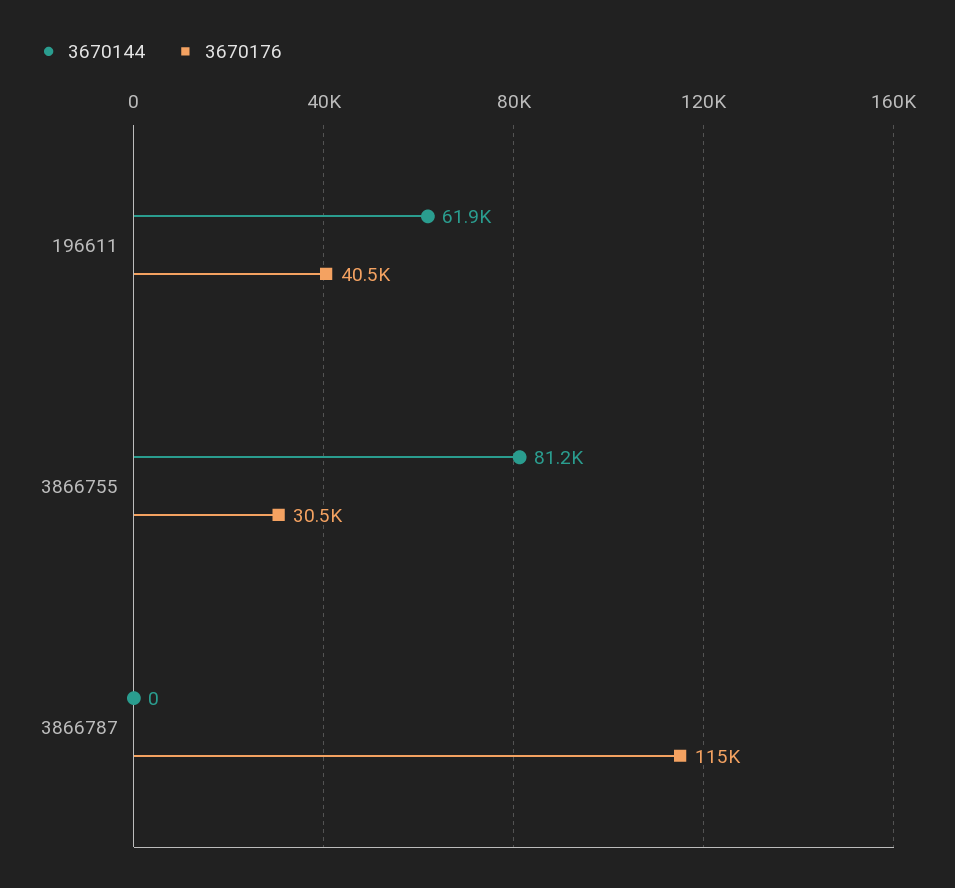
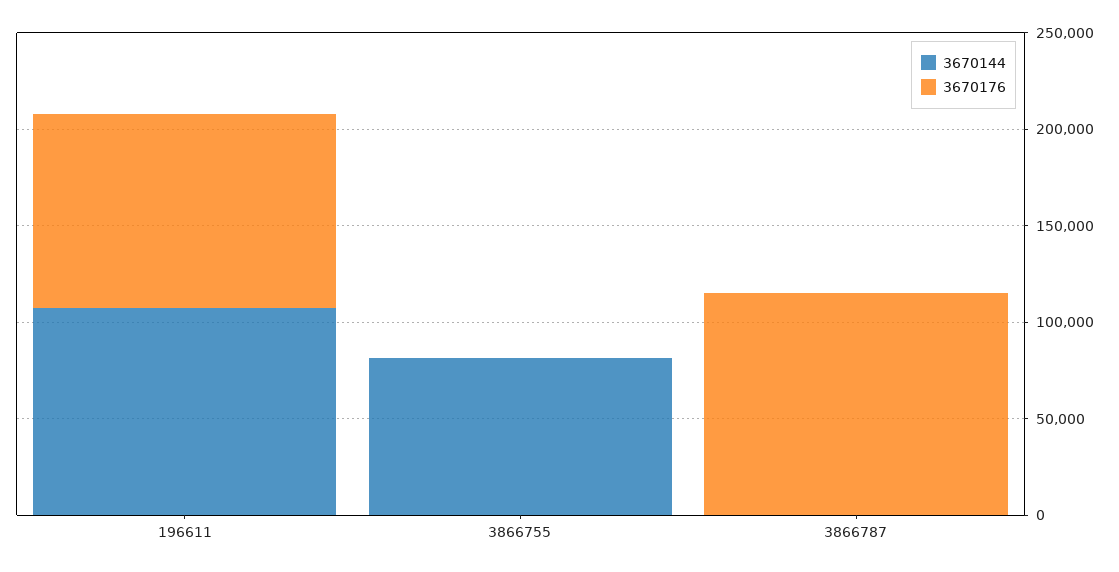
3670144, 196611: 61900 -> 110000
3670176, 196611: 40500 -> 100000
3670176, 3866755: 30500 -> 0

